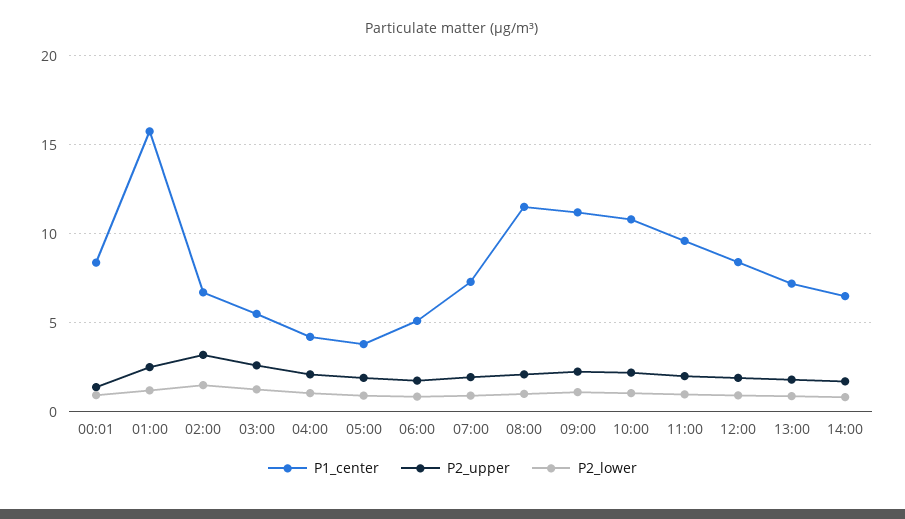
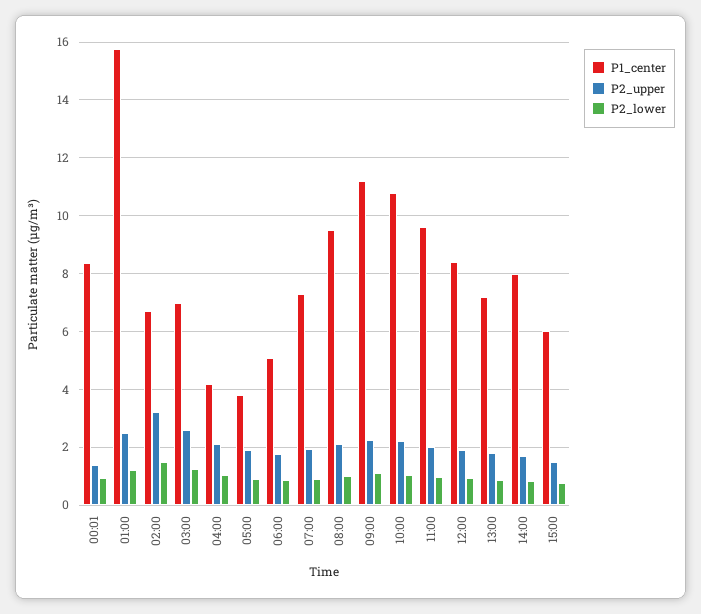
P1_center, 03:00: 5.5 -> 7
P1_center, 08:00: 11.5 -> 9.5
P1_center, 14:00: 6.5 -> 8
P1_center, 15:00: none -> 6
P2_upper, 15:00: none -> 1.5
P2_lower, 15:00: none -> 0.75

